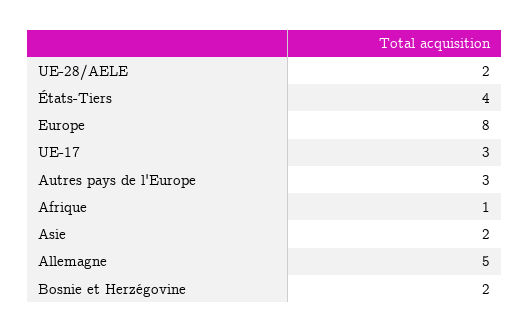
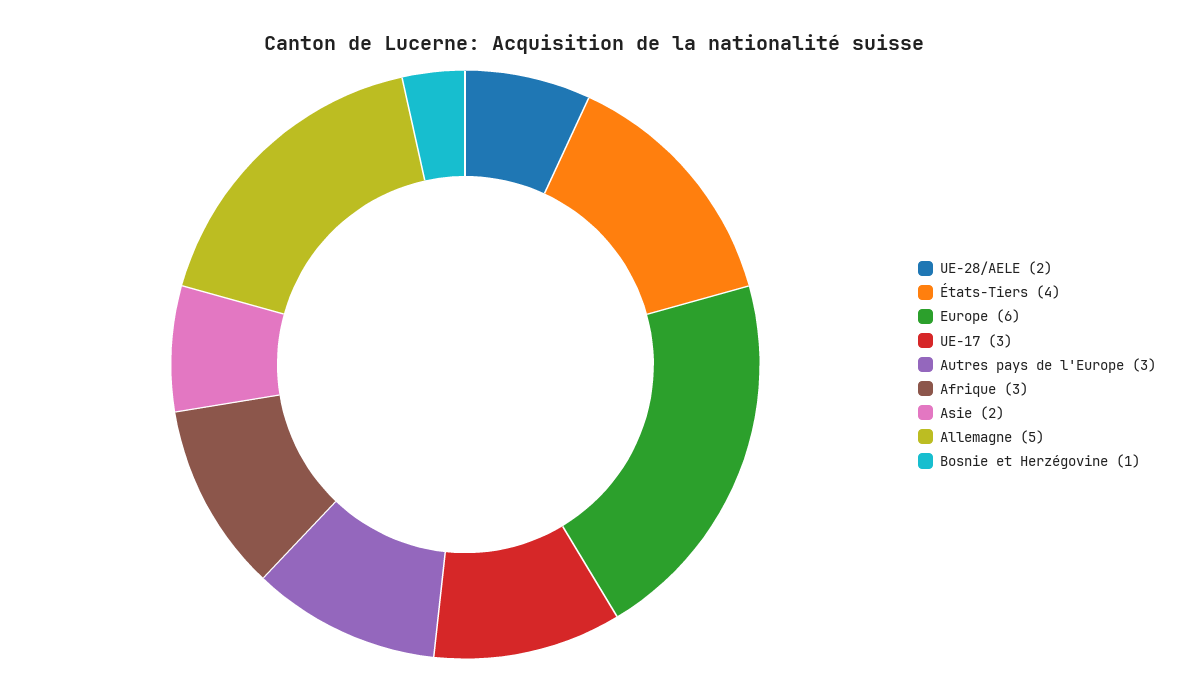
Europe: 8 -> 6
Afrique: 1 -> 3
Bosnie et Herzégovine: 2 -> 1

